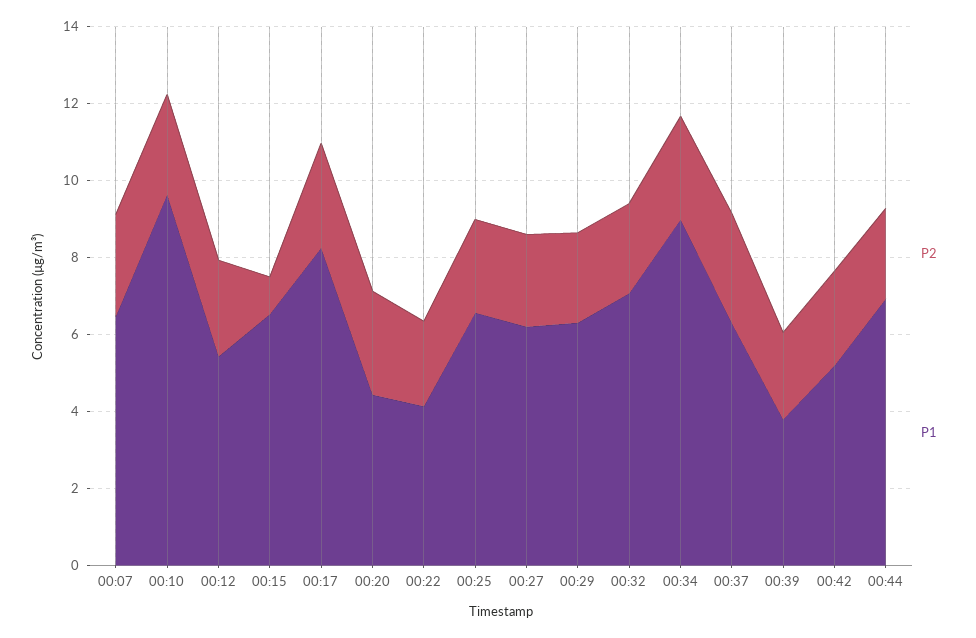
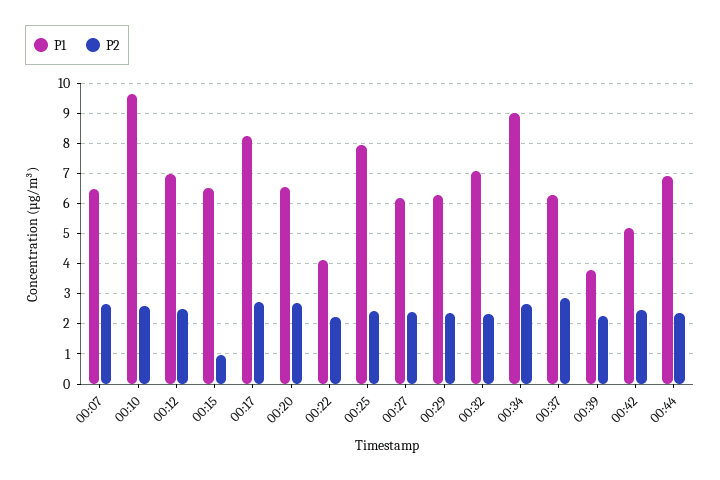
P1, 00:12: 5.5 -> 7
P1, 00:20: 4.5 -> 6.6
P1, 00:25: 6.5 -> 8

